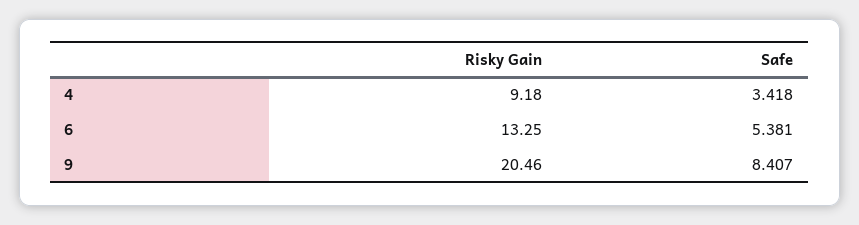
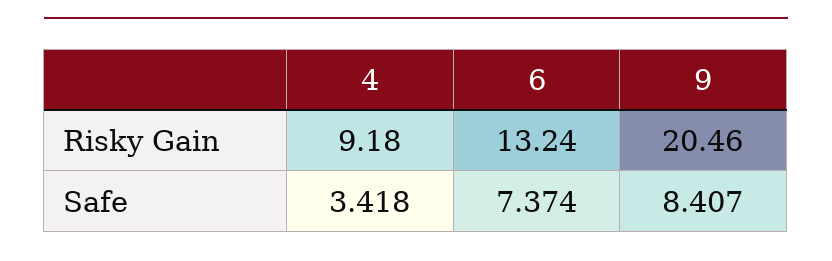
Risky Gain, 6: 13.25 -> 13.24
Safe, 6: 5.381 -> 7.374

